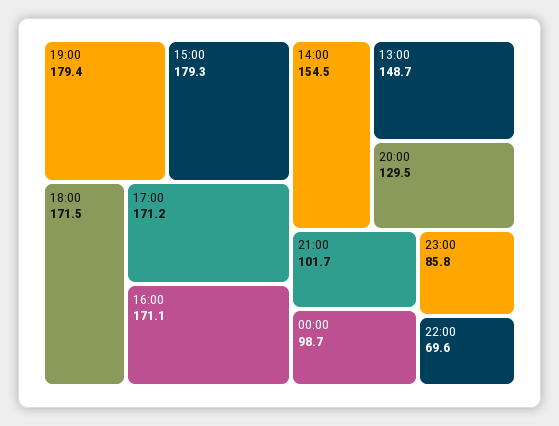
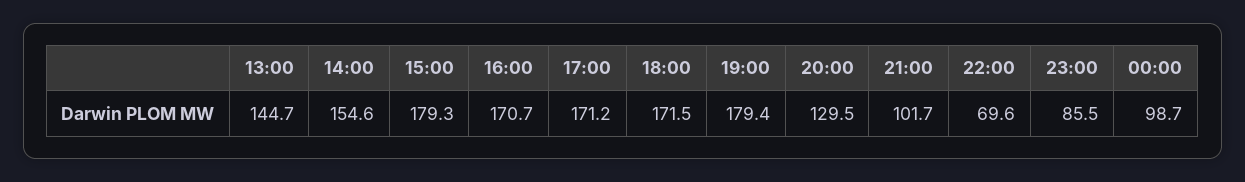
16:00: 171.1 -> 170.7
14:00: 154.5 -> 154.6
13:00: 148.7 -> 144.7
23:00: 85.8 -> 85.5

